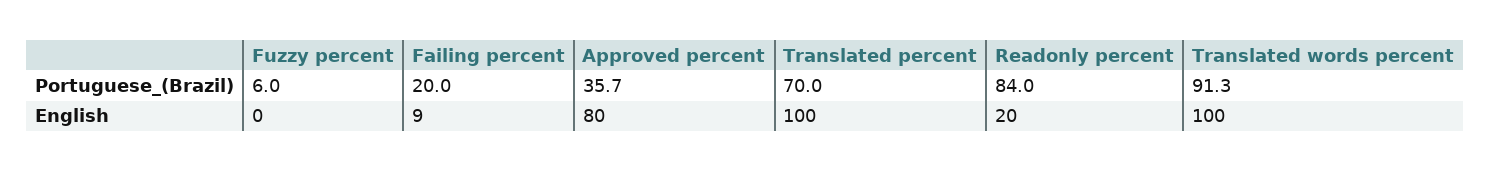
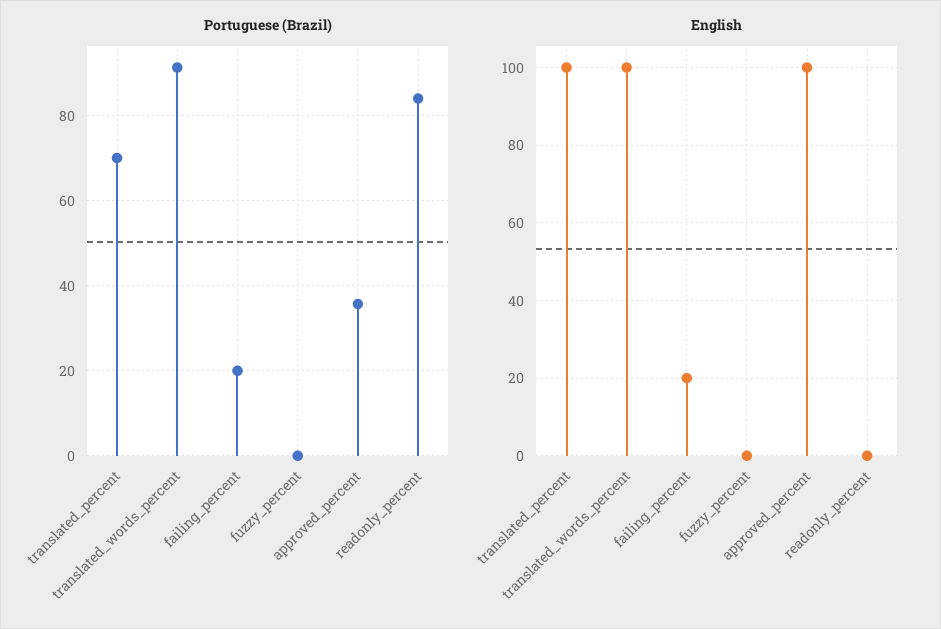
Portuguese_(Brazil), Fuzzy percent: 6 -> 0
English, Failing percent: 9 -> 20
English, Approved percent: 80 -> 100
English, Readonly percent: 20 -> 0

